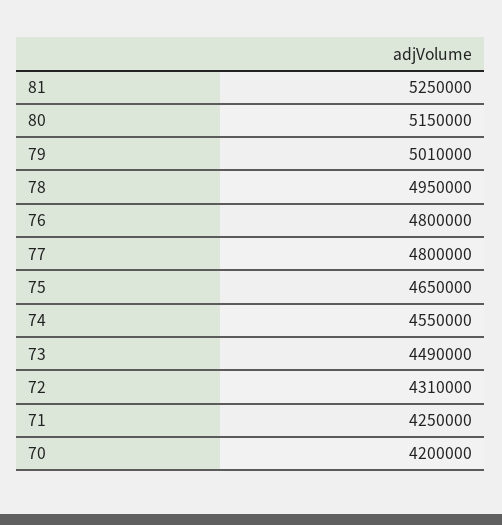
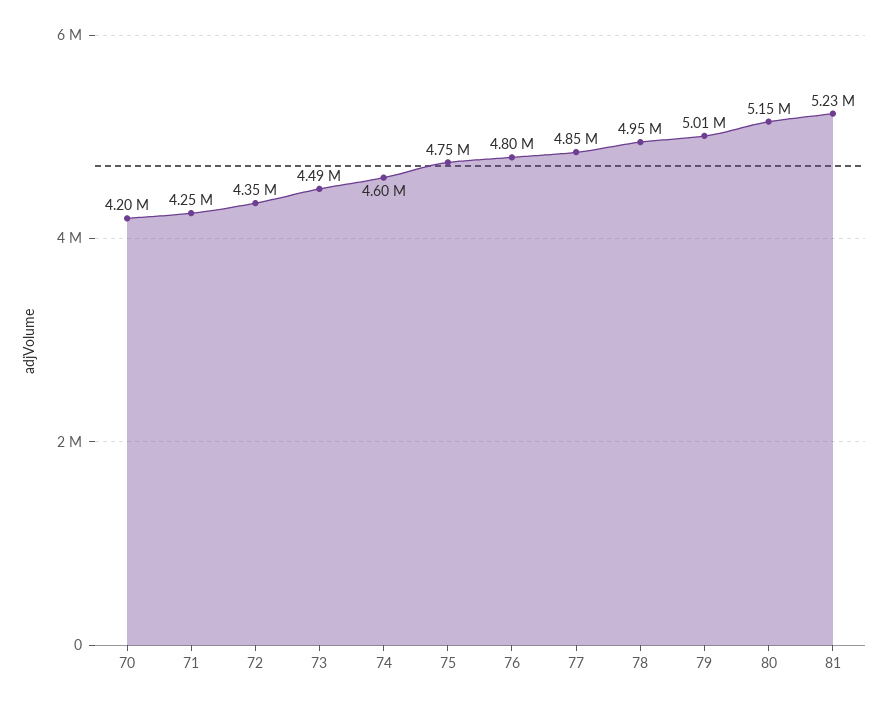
81: 5250000 -> 5230000
77: 4800000 -> 4850000
75: 4650000 -> 4750000
74: 4550000 -> 4600000
72: 4310000 -> 4350000

